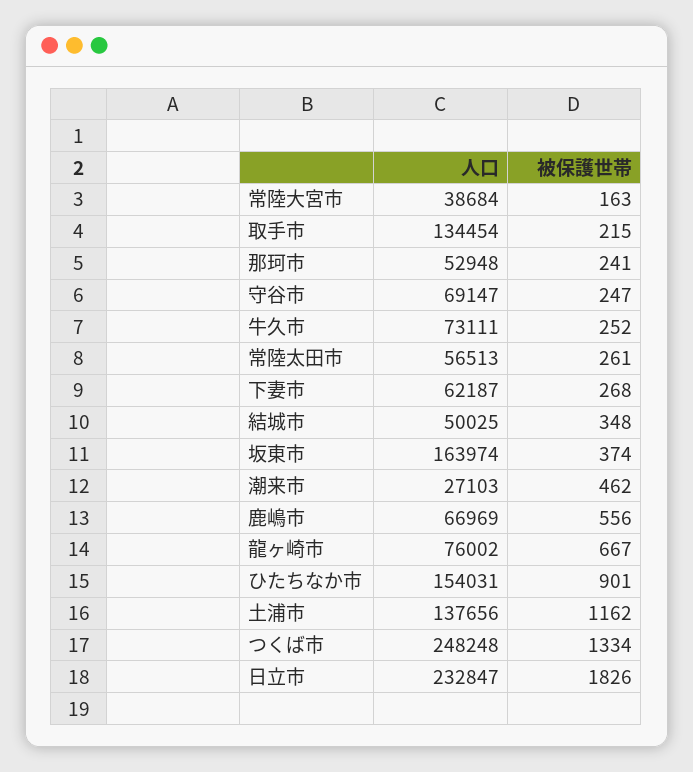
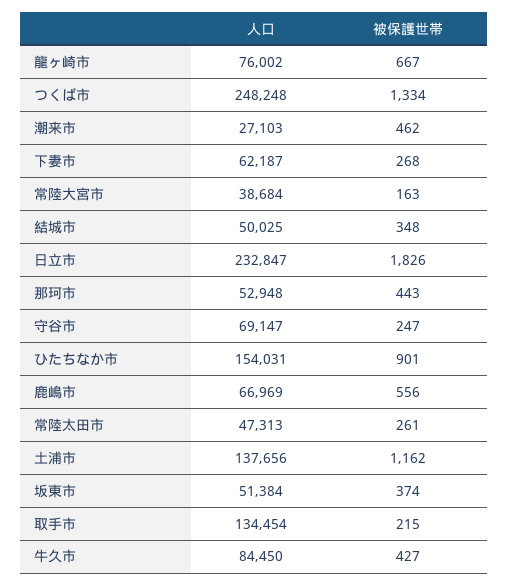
被保護世帯, 那珂市: 241 -> 443
人口, 牛久市: 73111 -> 84450
被保護世帯, 牛久市: 252 -> 427
人口, 常陸太田市: 56513 -> 47313
人口, 坂東市: 163974 -> 51384

